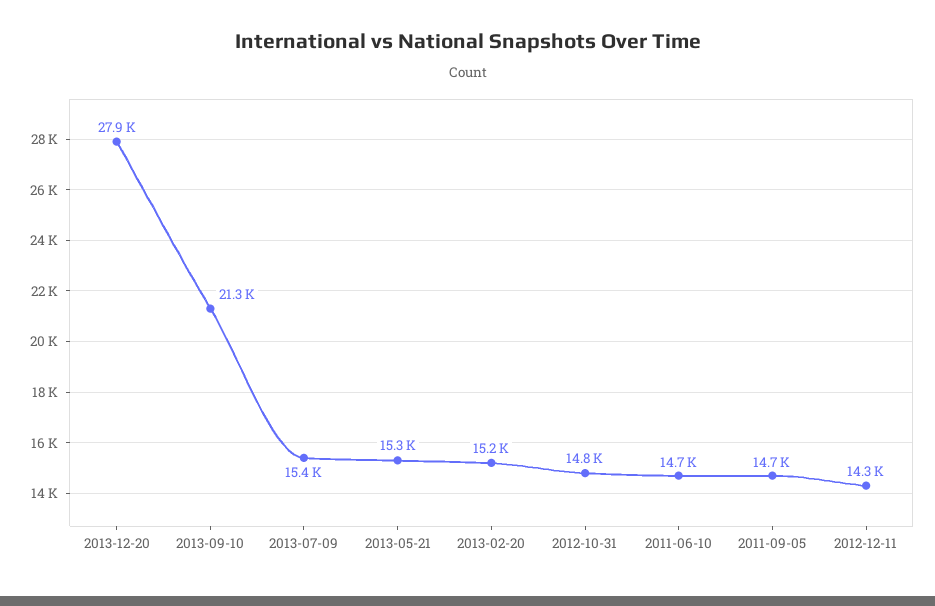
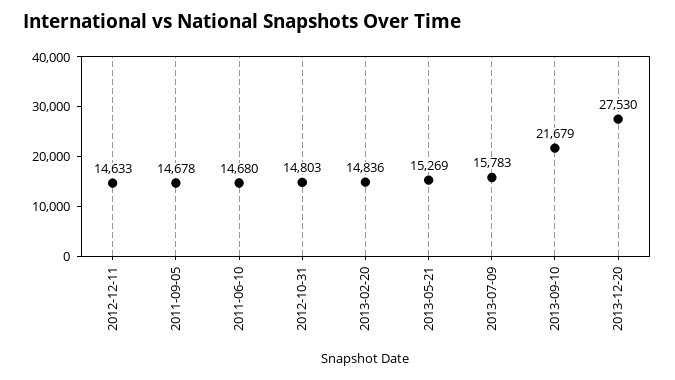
2013-12-20: 27900 -> 27530
2013-09-10: 21300 -> 21679
2013-07-09: 15400 -> 15783
2013-02-20: 15200 -> 14836
2012-12-11: 14300 -> 14633

